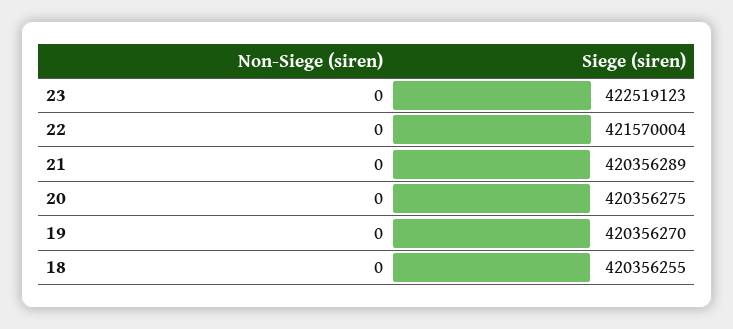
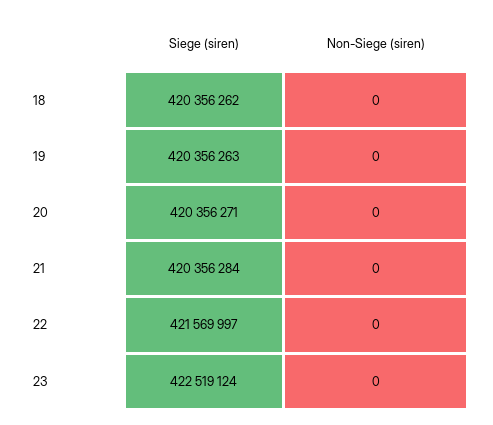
Siege (siren), 23: 422519123 -> 422519124
Siege (siren), 22: 421570004 -> 421569997
Siege (siren), 21: 420356289 -> 420356284
Siege (siren), 20: 420356275 -> 420356271
Siege (siren), 19: 420356270 -> 420356263
Siege (siren), 18: 420356255 -> 420356262

